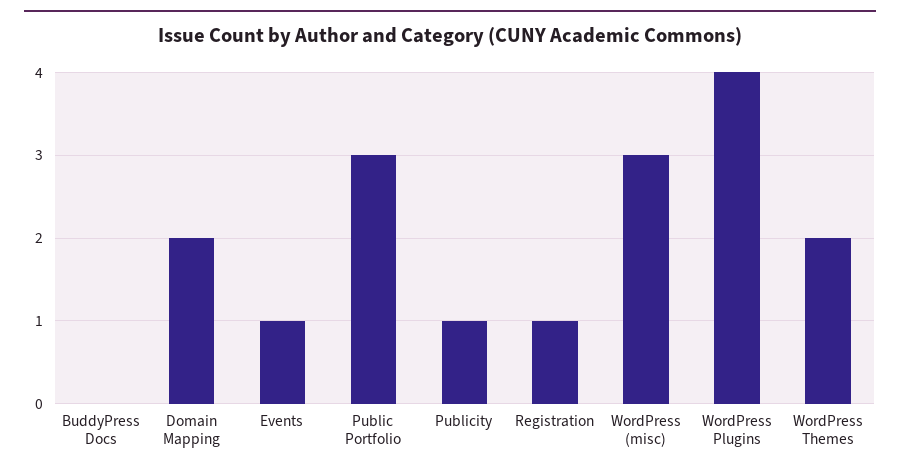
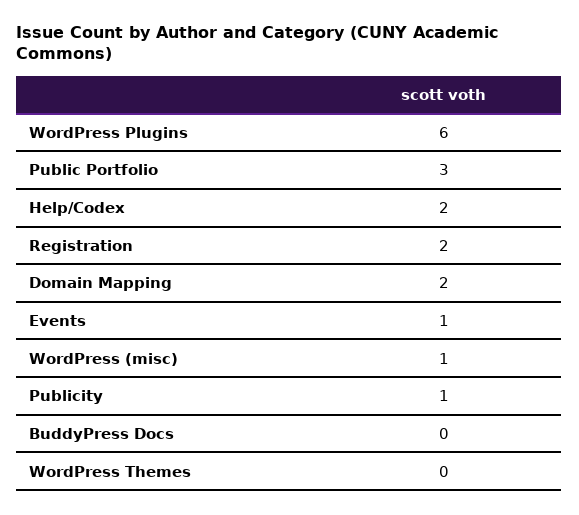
Registration: 1 -> 2
WordPress (misc): 3 -> 1
WordPress Plugins: 4 -> 6
WordPress Themes: 2 -> 0
Help/Codex: none -> 2

